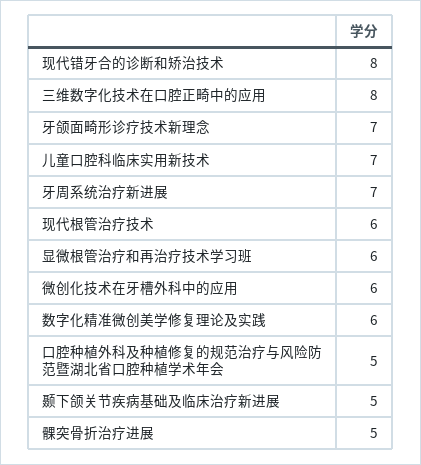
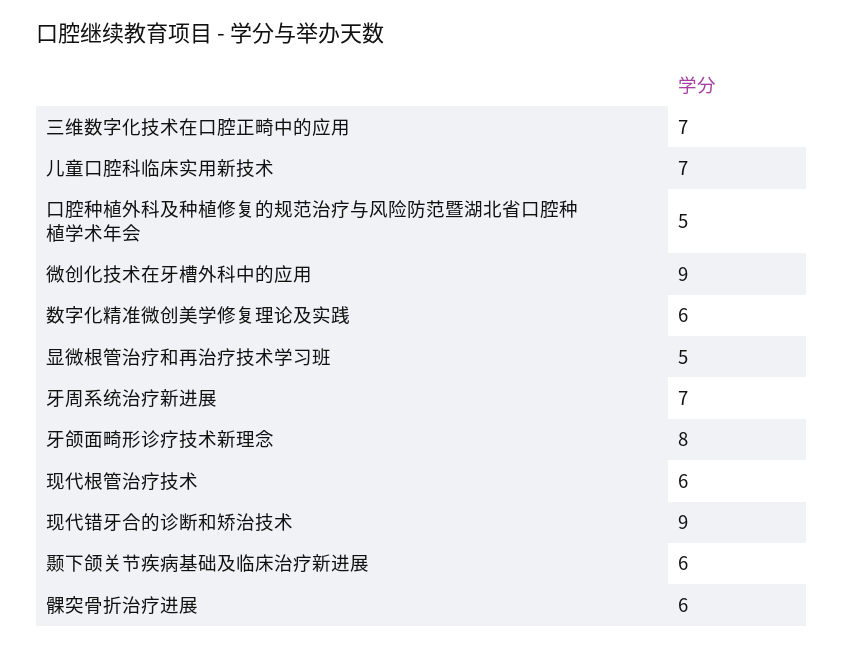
现代错牙合的诊断和矫治技术: 8 -> 9
三维数字化技术在口腔正畸中的应用: 8 -> 7
牙颌面畸形诊疗技术新理念: 7 -> 8
显微根管治疗和再治疗技术学习班: 6 -> 5
微创化技术在牙槽外科中的应用: 6 -> 9
颞下颌关节疾病基础及临床治疗新进展: 5 -> 6
髁突骨折治疗进展: 5 -> 6

